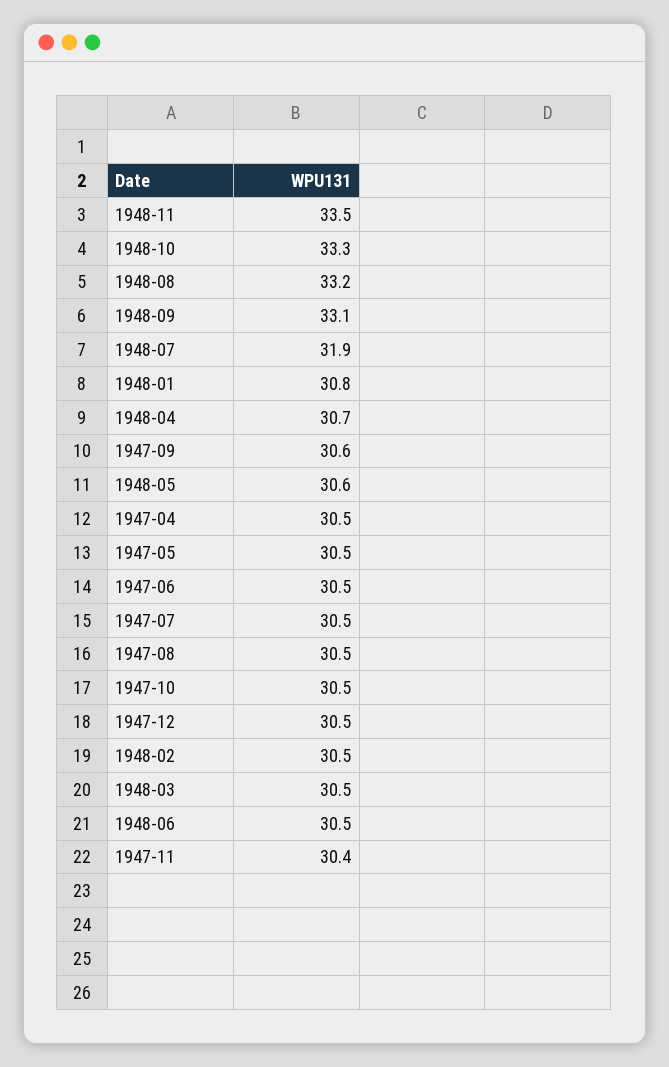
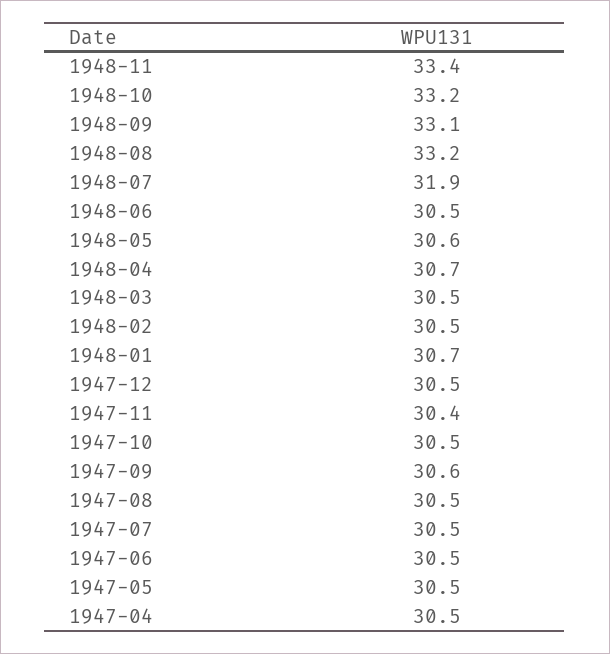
1948-11: 33.5 -> 33.4
1948-10: 33.3 -> 33.2
1948-01: 30.8 -> 30.7

